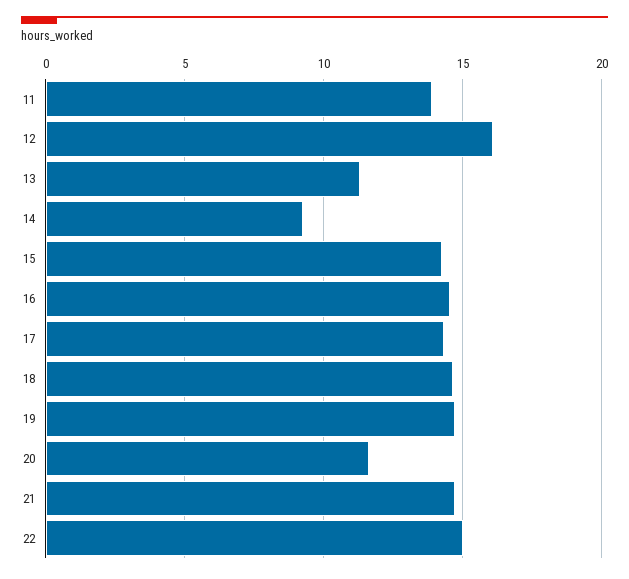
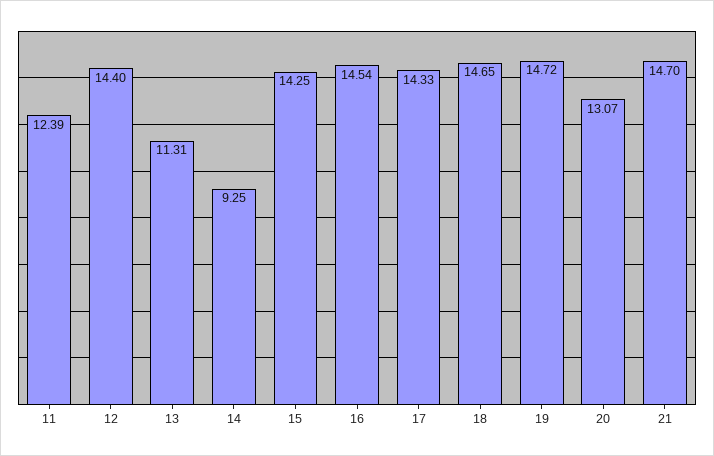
11: 14 -> 12.39
12: 16 -> 14.4
20: 11.5 -> 13.07
22: 15 -> none

